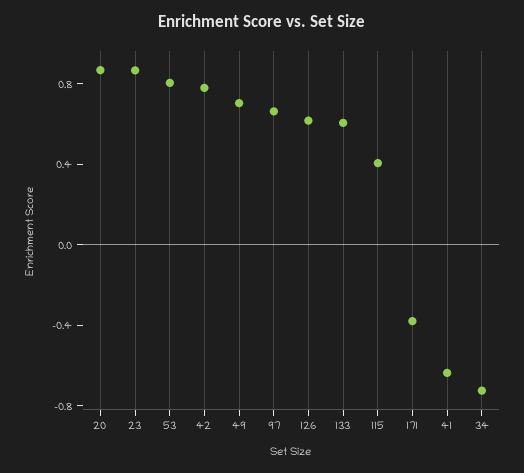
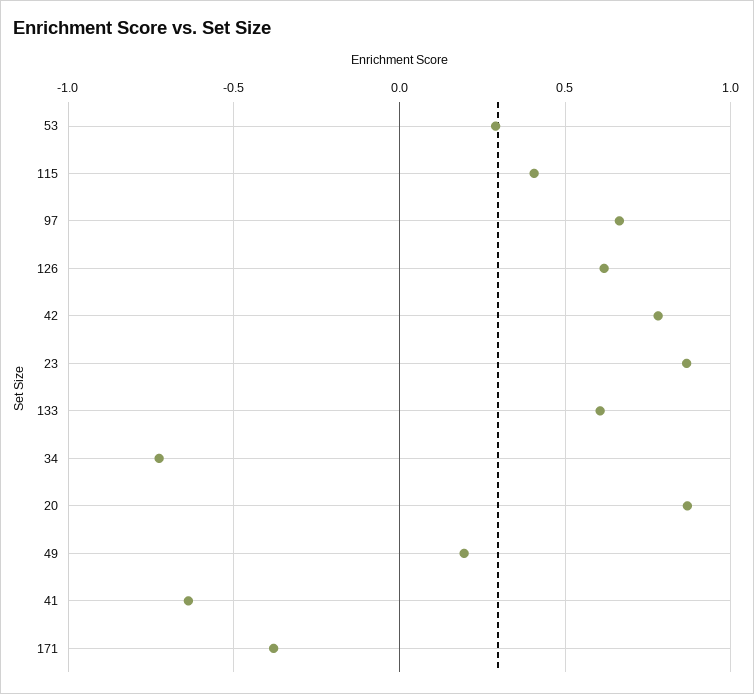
53: 0.8 -> 0.3
49: 0.7 -> 0.2

